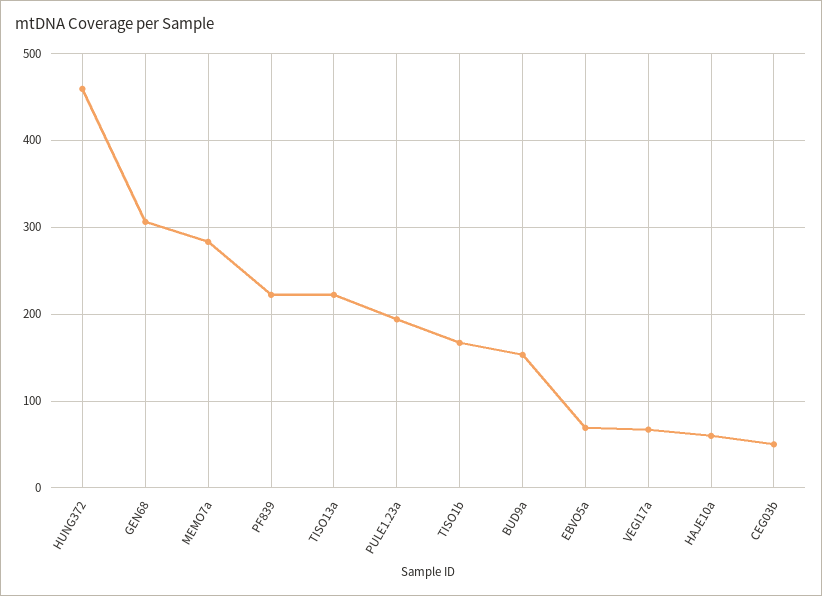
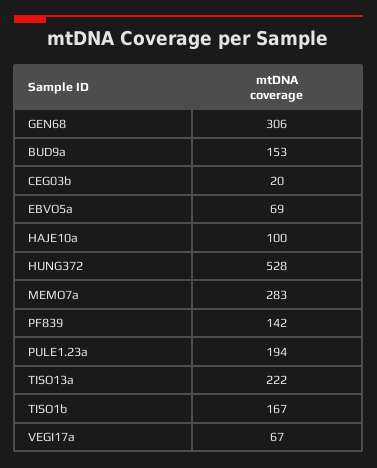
HUNG372: 460 -> 528
PF839: 220 -> 142
HAJE10a: 60 -> 100
CEG03b: 50 -> 20

